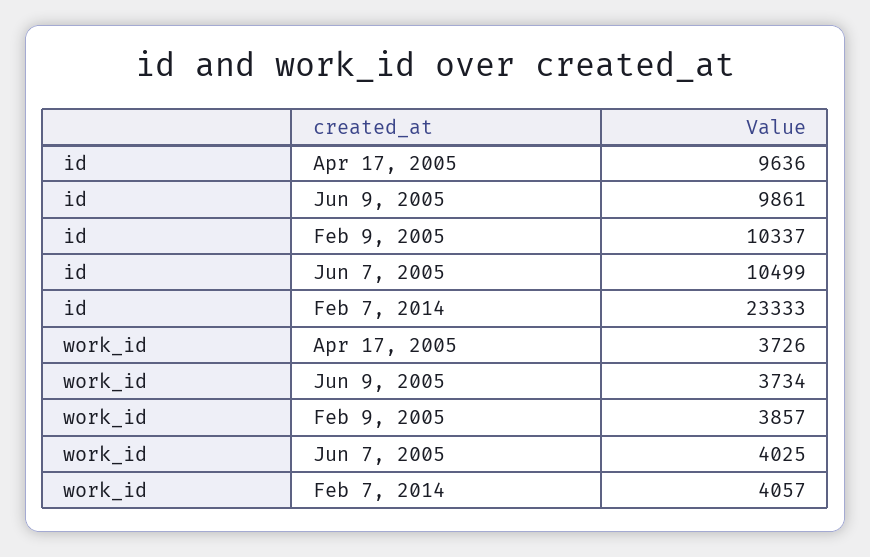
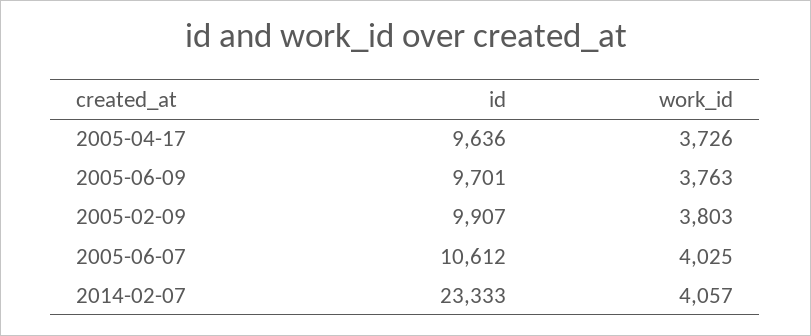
id, Jun 9, 2005: 9861 -> 9701
id, Feb 9, 2005: 10337 -> 9907
id, Jun 7, 2005: 10499 -> 10612
work_id, Jun 9, 2005: 3734 -> 3763
work_id, Feb 9, 2005: 3857 -> 3803

